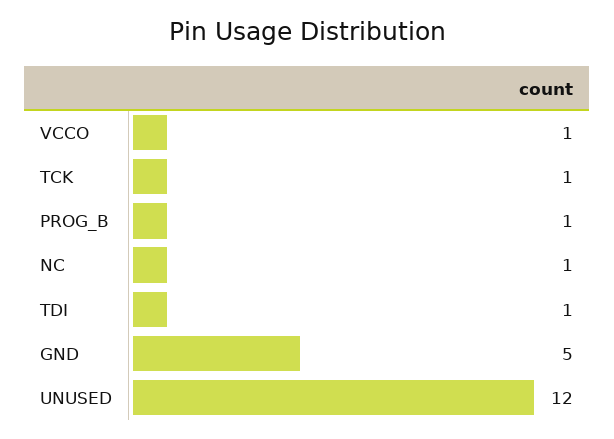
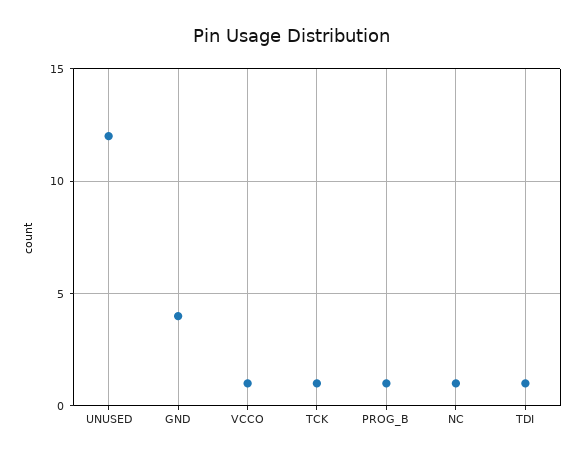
GND: 5 -> 4

